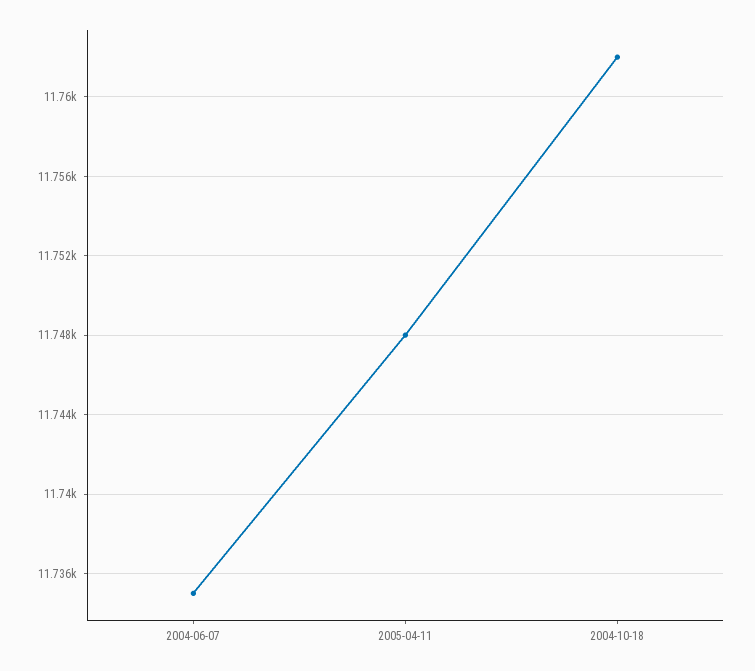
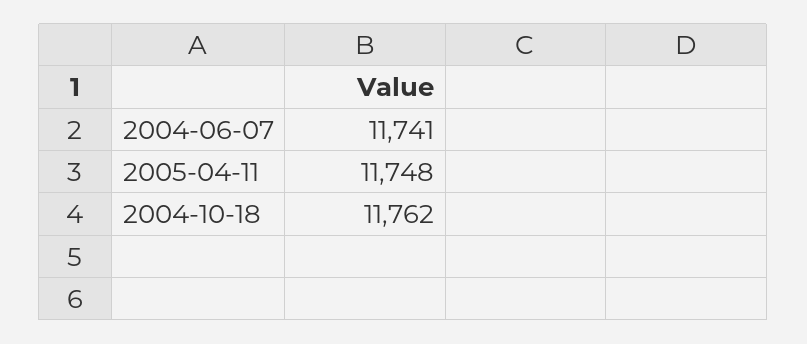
2004-06-07: 11735 -> 11741

